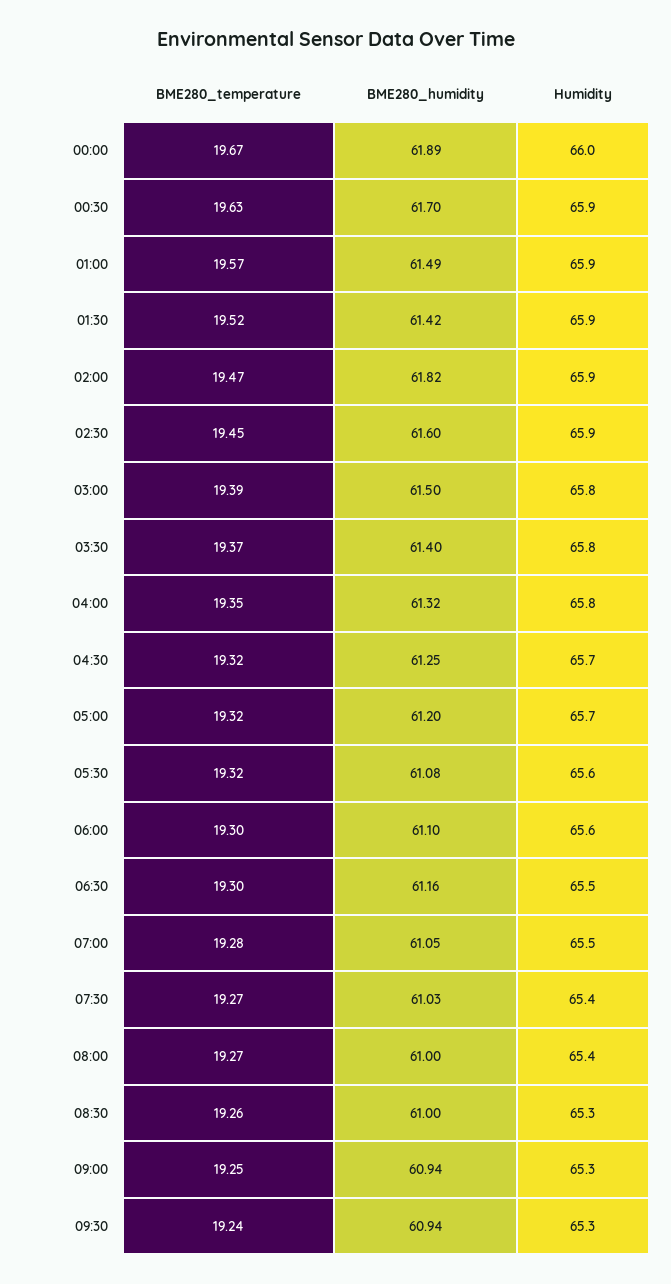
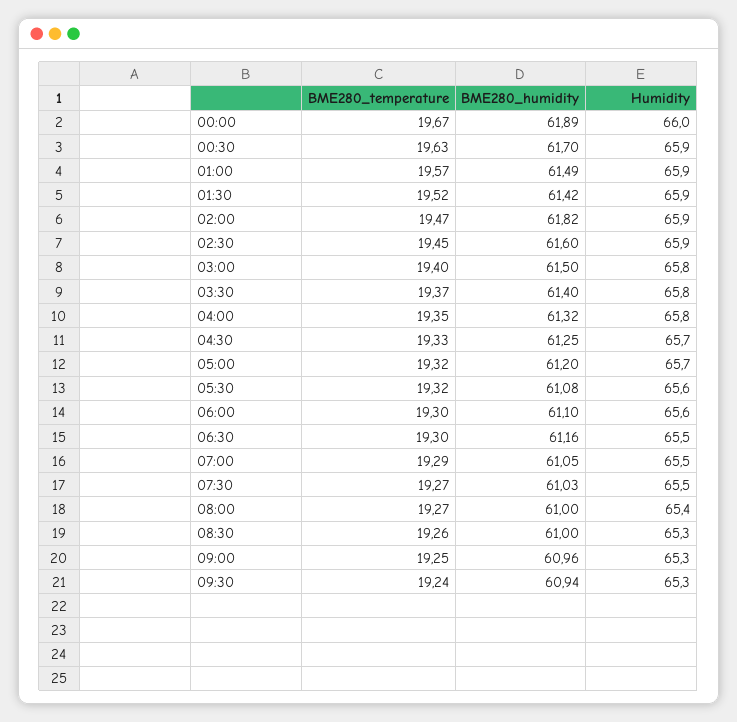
BME280_temperature, 03:00: 19.39 -> 19.4
BME280_temperature, 04:30: 19.32 -> 19.33
BME280_temperature, 07:00: 19.28 -> 19.29
Humidity, 07:30: 65.4 -> 65.5
BME280_humidity, 09:00: 60.94 -> 60.96

